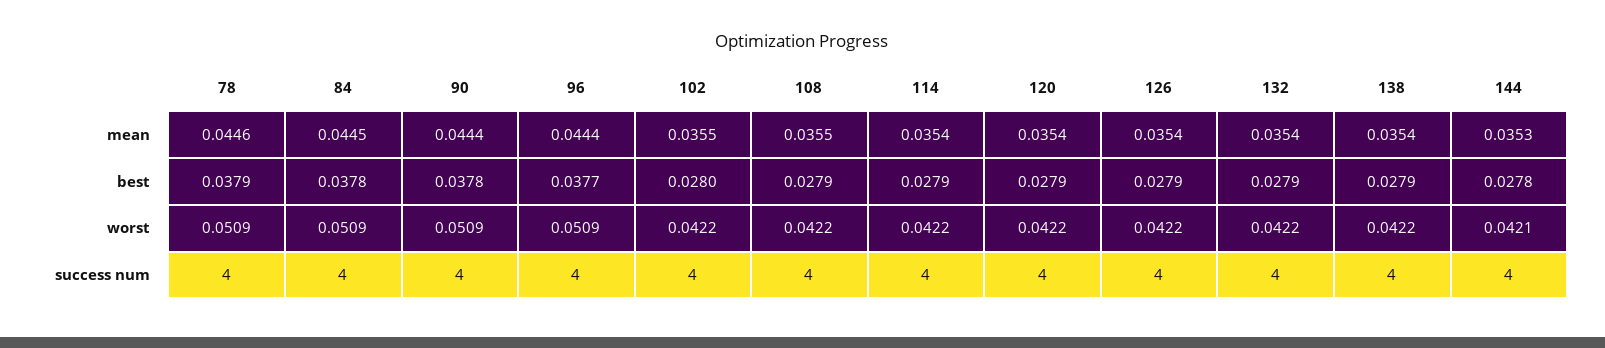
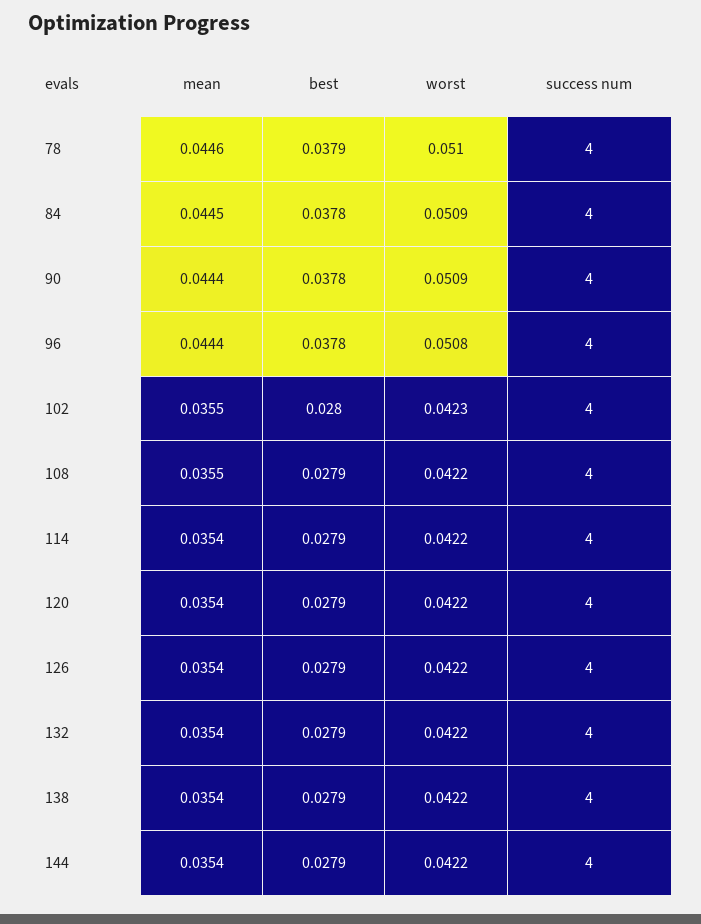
144, mean: 0.0353 -> 0.0354
96, best: 0.0377 -> 0.0378
144, best: 0.0278 -> 0.0279
78, worst: 0.0509 -> 0.051
96, worst: 0.0509 -> 0.0508
102, worst: 0.0422 -> 0.0423
144, worst: 0.0421 -> 0.0422

